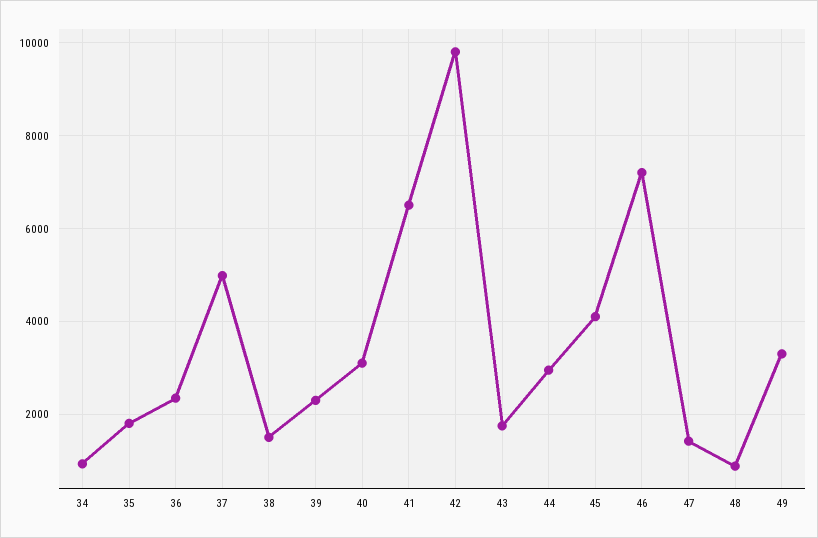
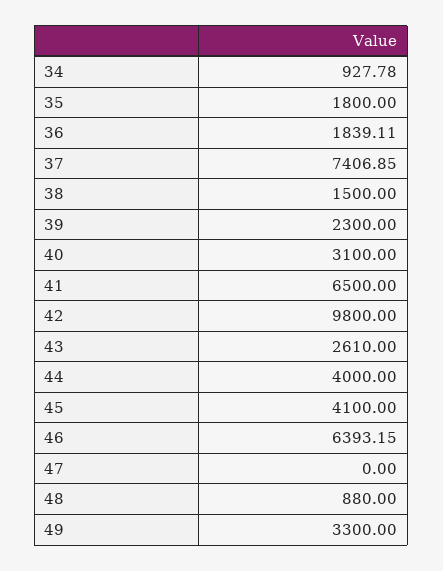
36: 2400 -> 1839.11
37: 5000 -> 7406.85
43: 1800 -> 2610
44: 3000 -> 4000
46: 7200 -> 6393.15
47: 1400 -> 0

